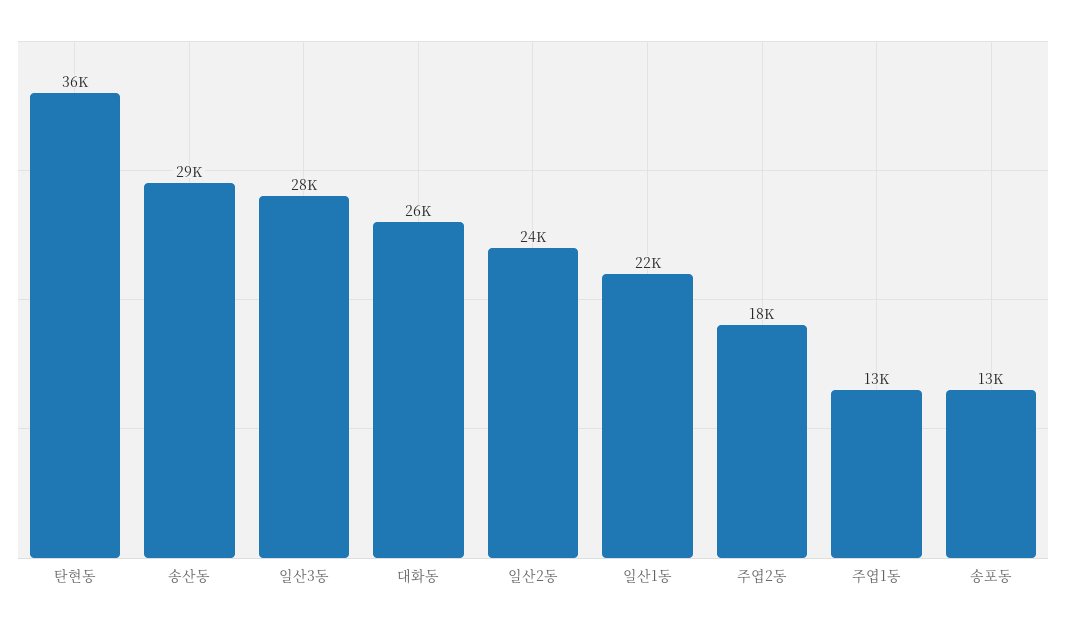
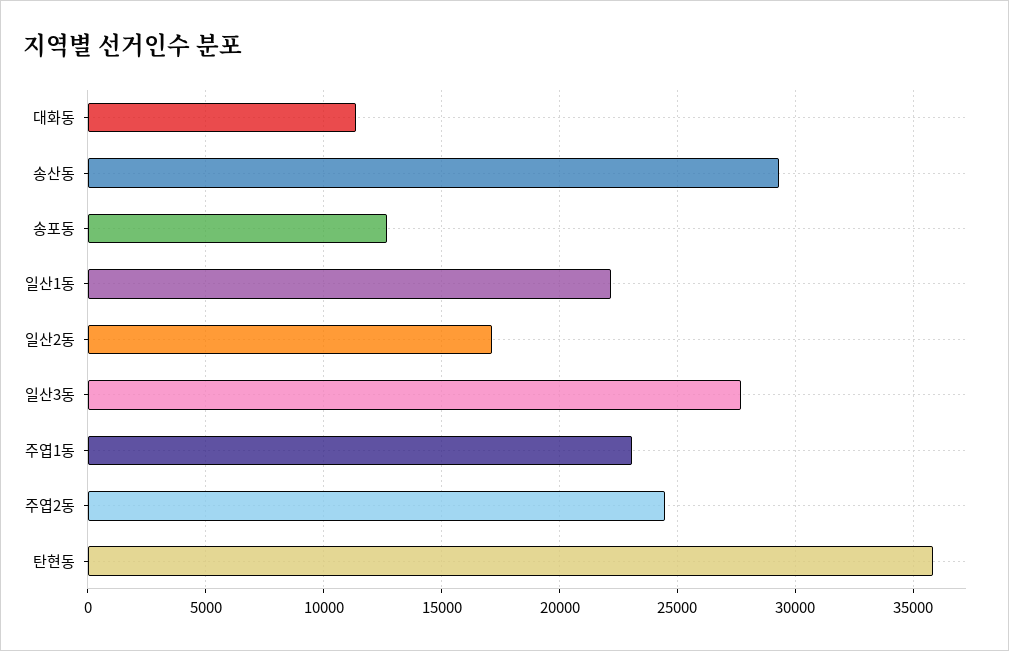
대화동: 26000 -> 11500
일산2동: 24000 -> 17000
주엽2동: 18000 -> 24500
주엽1동: 13000 -> 23000

